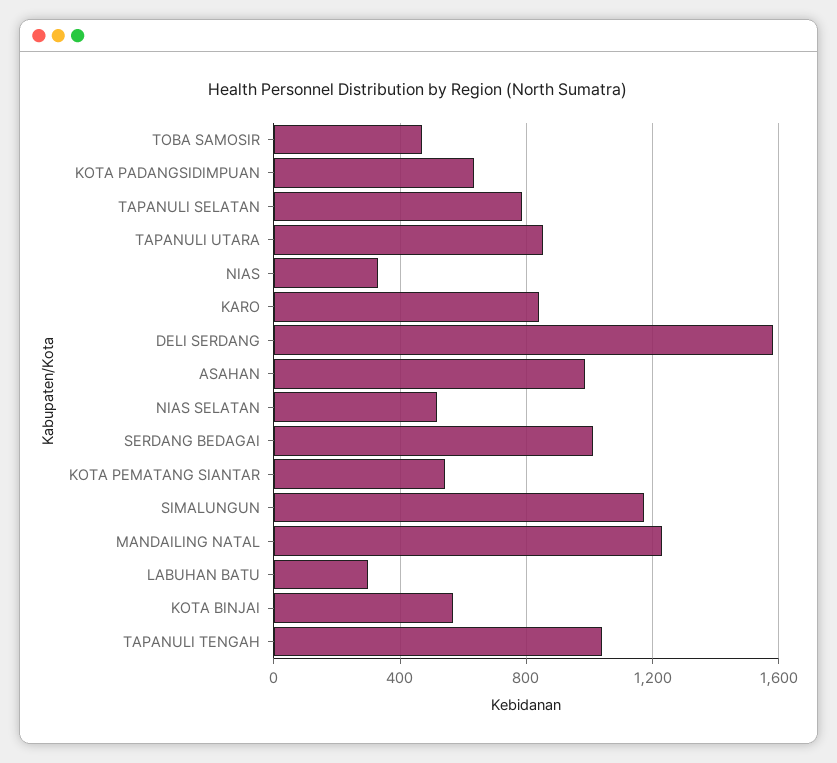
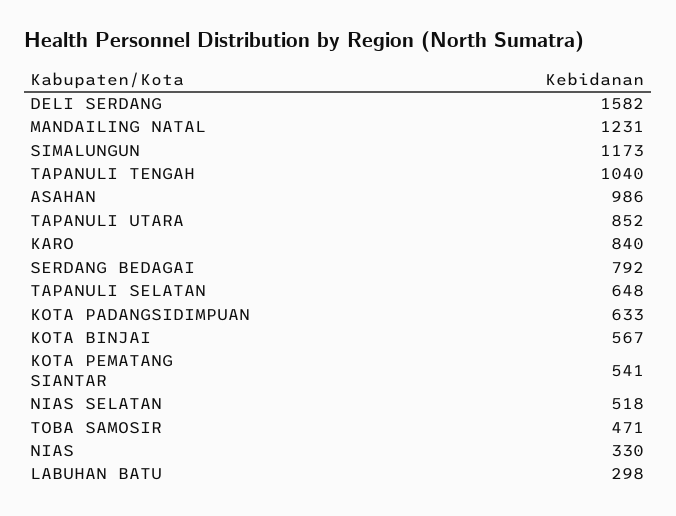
TAPANULI SELATAN: 800 -> 648
SERDANG BEDAGAI: 1000 -> 792

